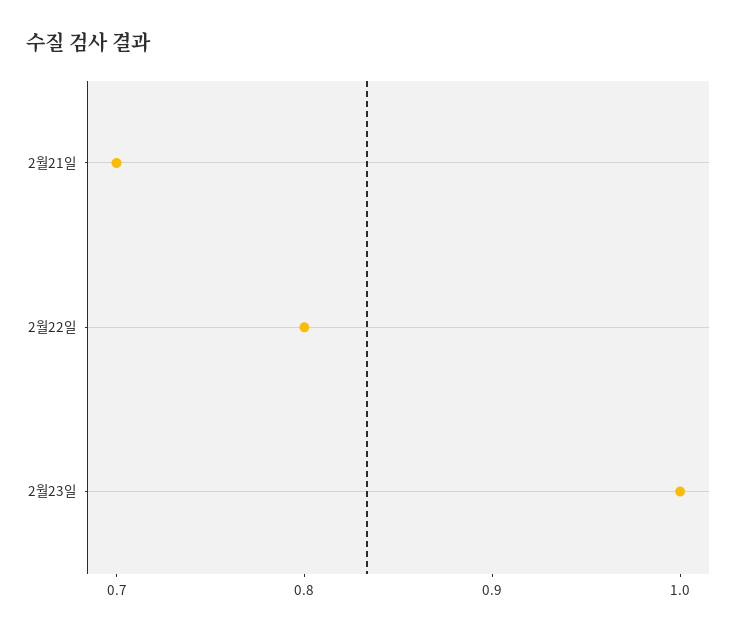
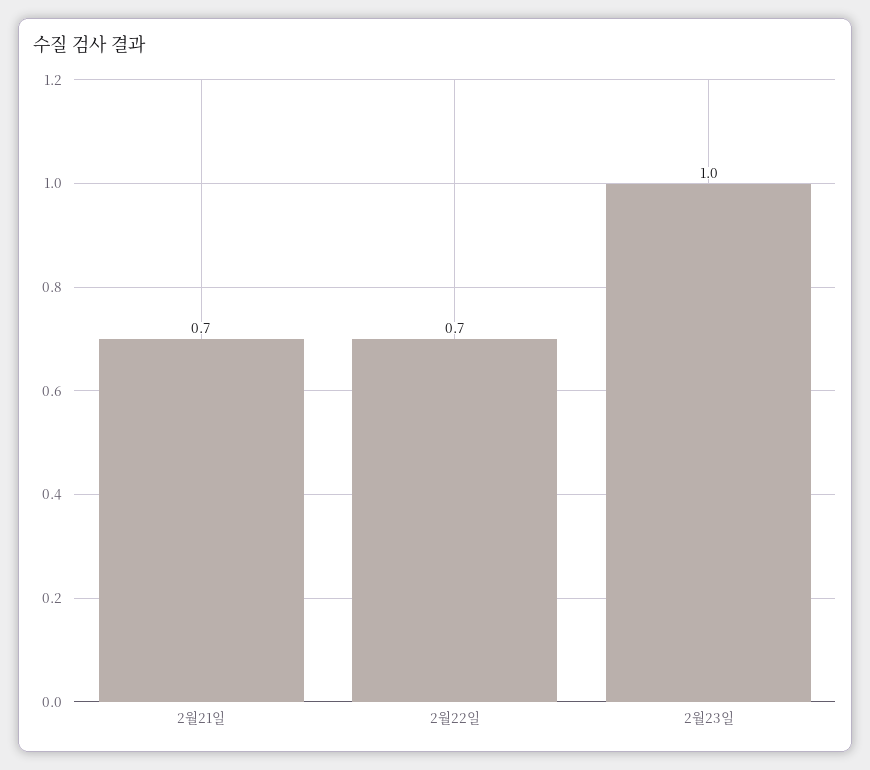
2월22일: 0.8 -> 0.7

